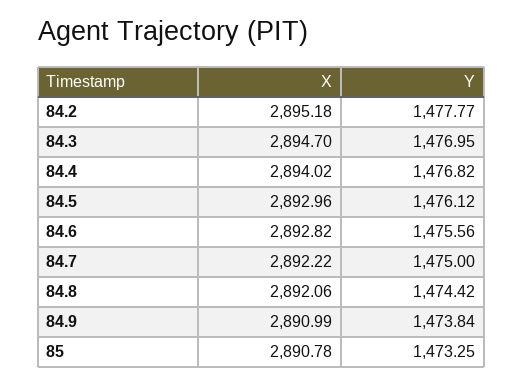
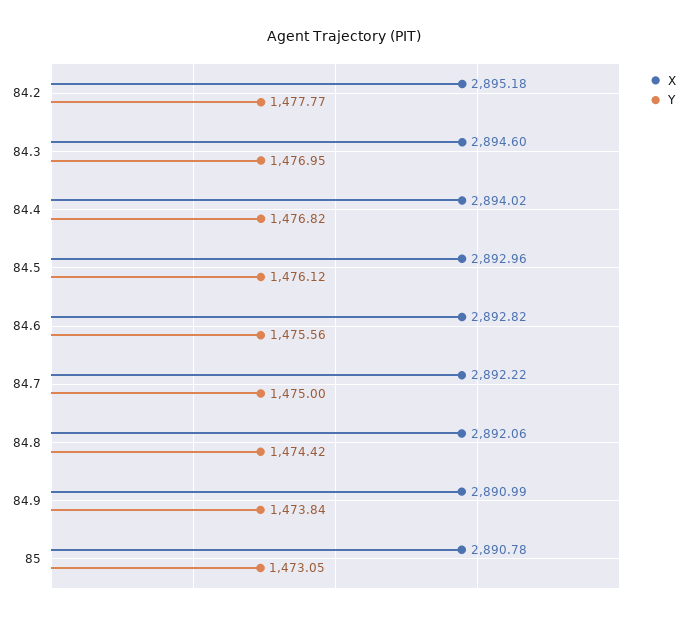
X, 84.3: 2894.7 -> 2894.6
Y, 85: 1473.25 -> 1473.05

